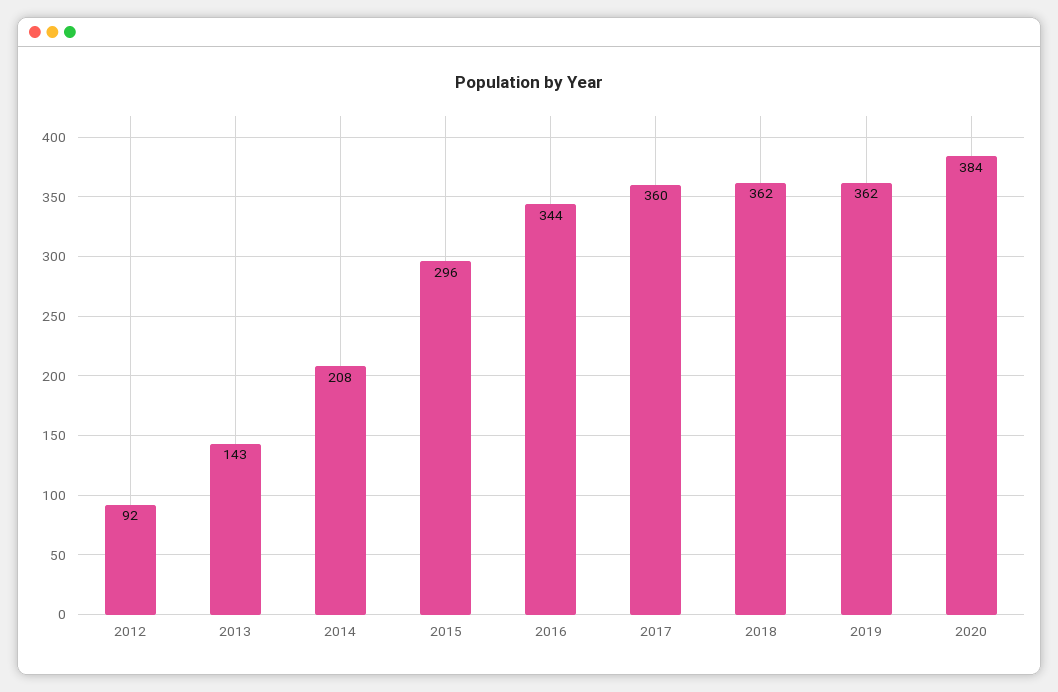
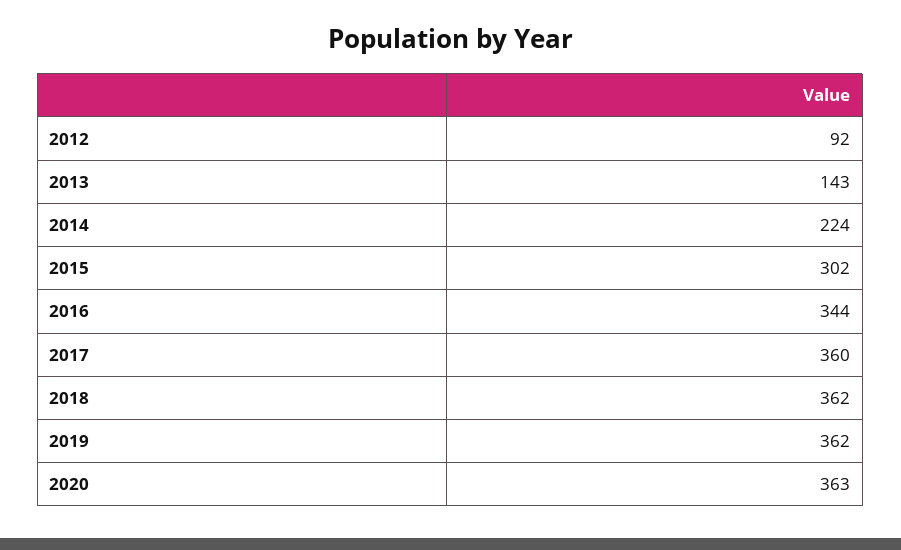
2014: 208 -> 224
2015: 296 -> 302
2020: 384 -> 363

